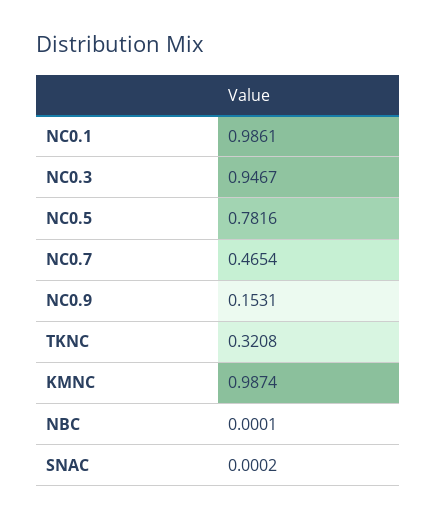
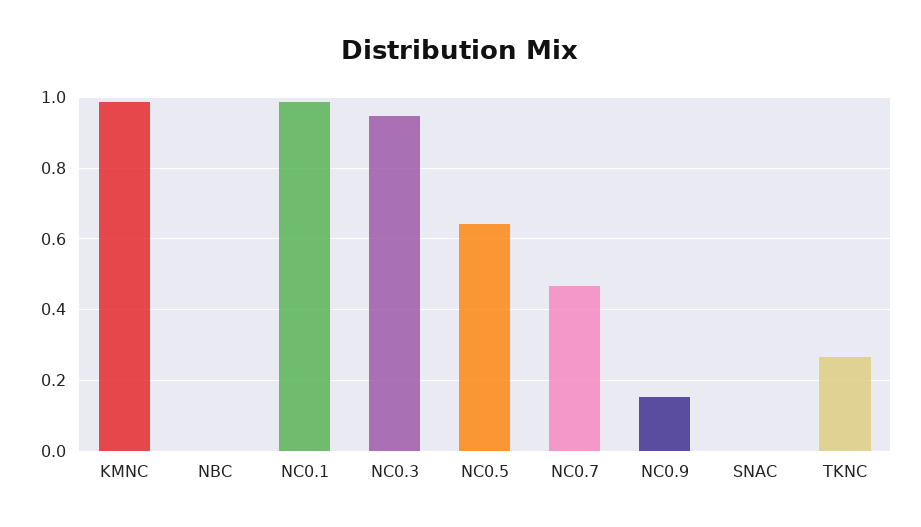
NC0.5: 0.7816 -> 0.64
TKNC: 0.3208 -> 0.26

